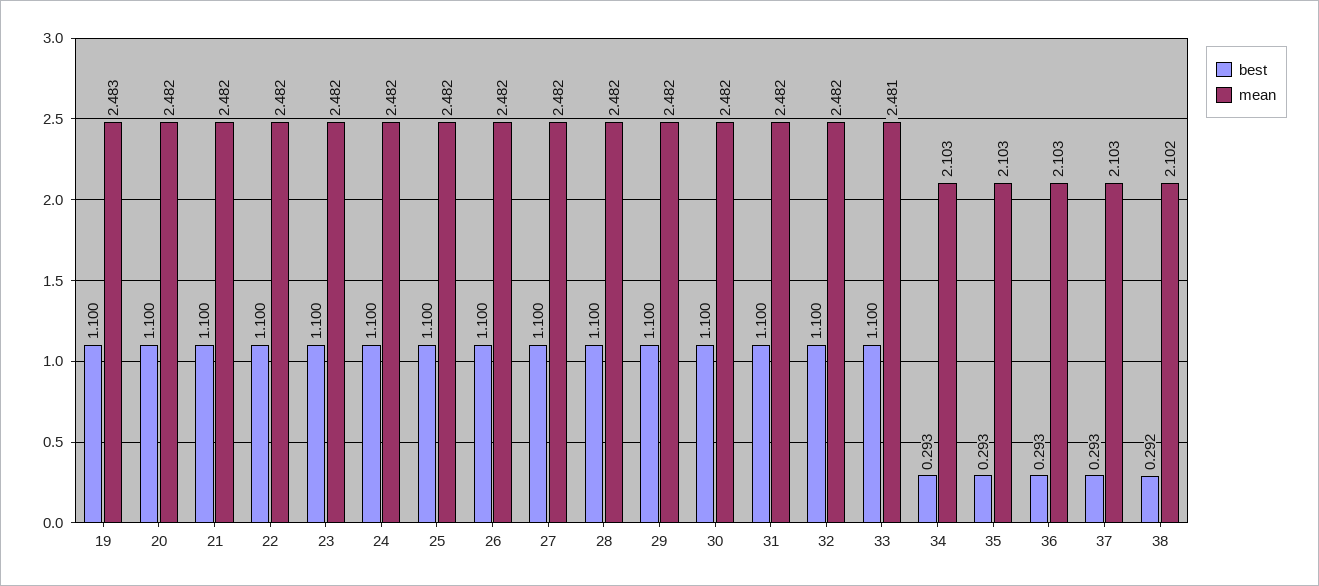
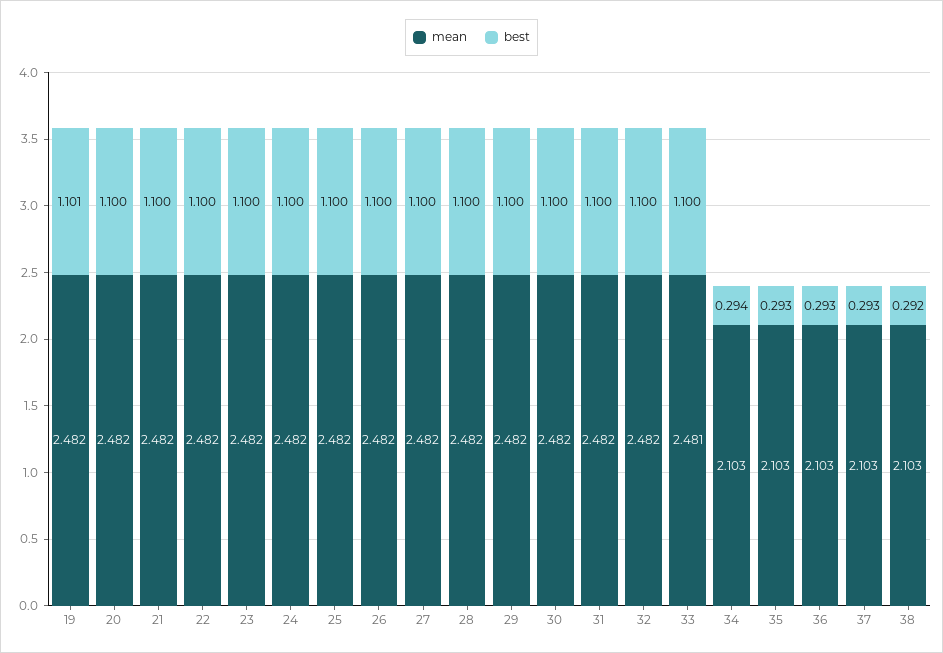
best, 19: 1.1 -> 1.101
mean, 19: 2.483 -> 2.482
best, 34: 0.293 -> 0.294
mean, 38: 2.102 -> 2.103

